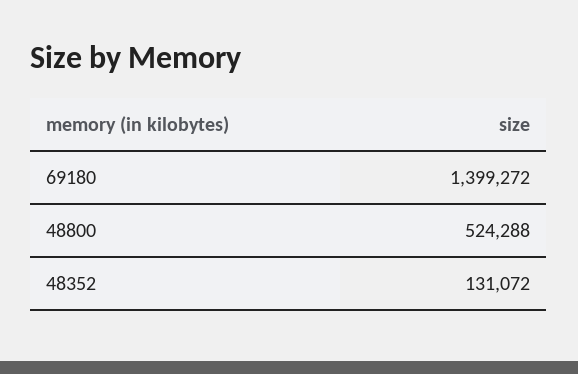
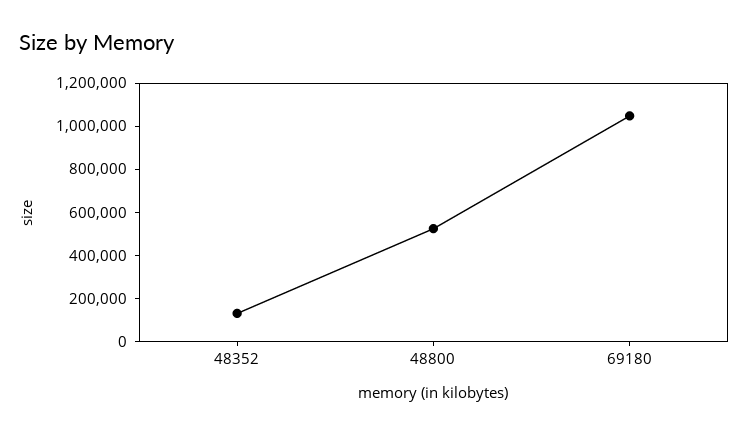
69180: 1399272 -> 1050000

